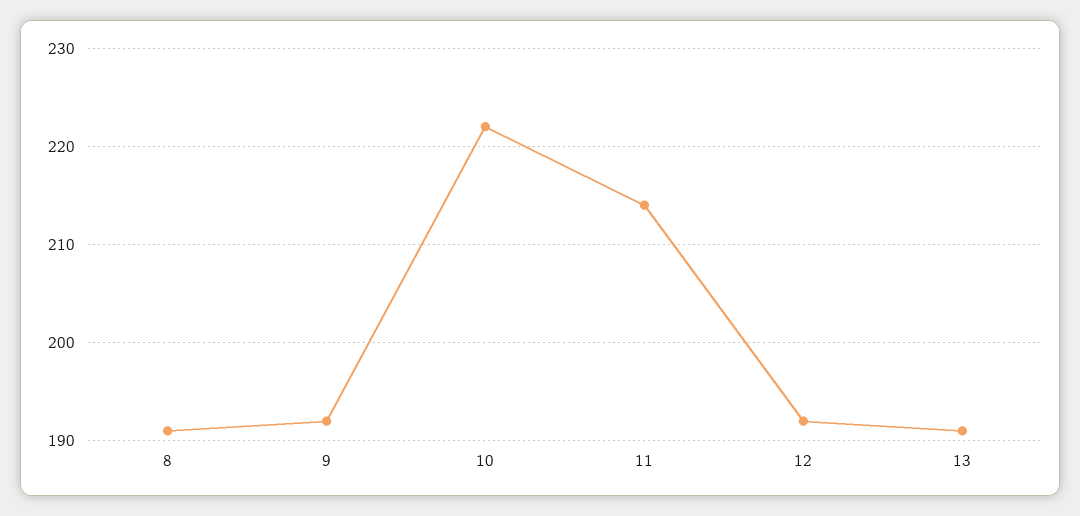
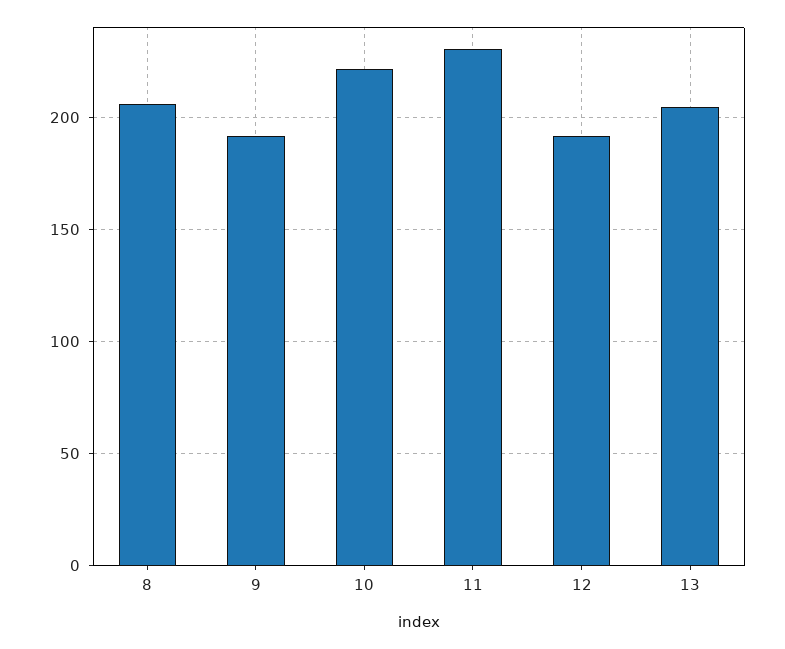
8: 191 -> 205
11: 214 -> 230
13: 191 -> 205

